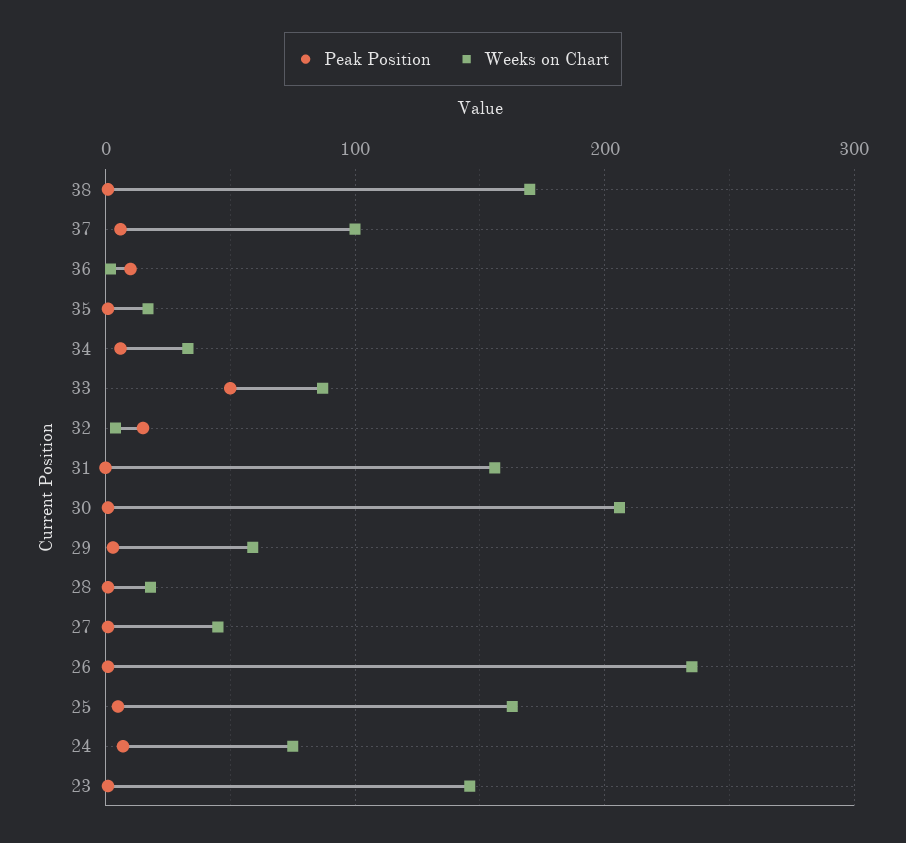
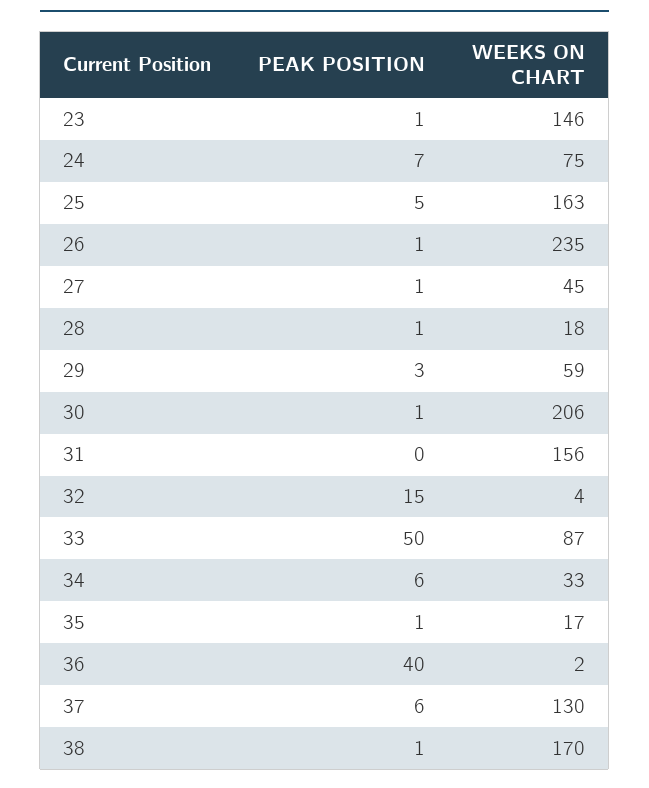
Weeks on Chart, 37: 100 -> 130
Peak Position, 36: 10 -> 40

